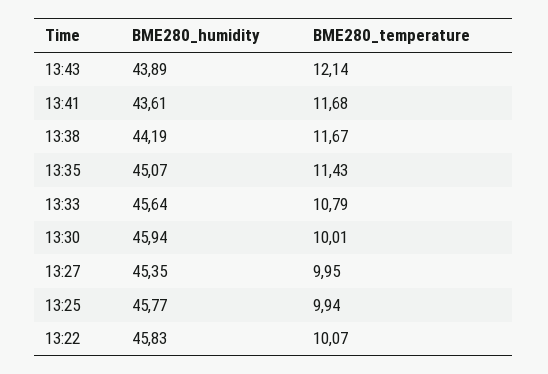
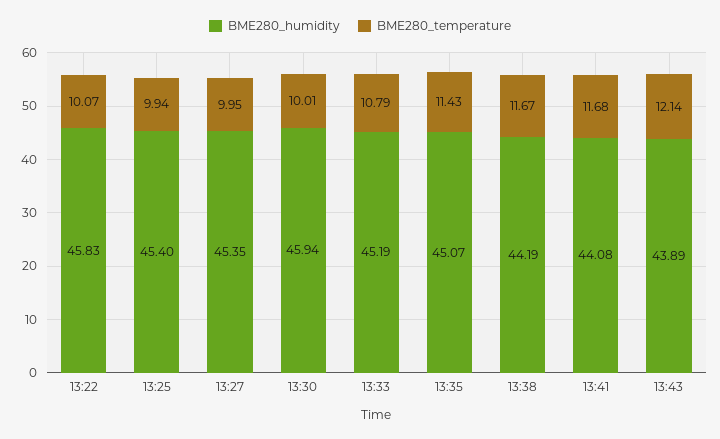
BME280_humidity, 13:41: 43.61 -> 44.08
BME280_humidity, 13:33: 45.64 -> 45.19
BME280_humidity, 13:25: 45.77 -> 45.4

